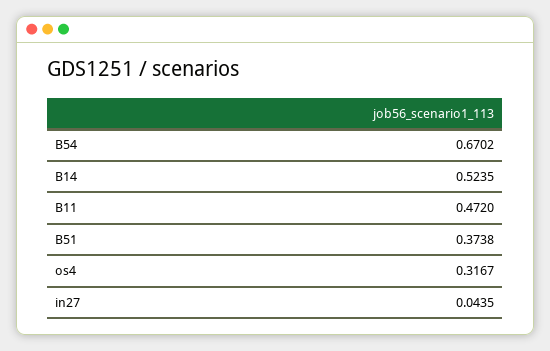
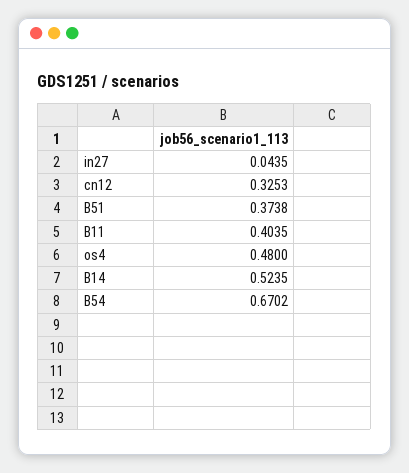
B11: 0.472 -> 0.4035
os4: 0.3167 -> 0.48
cn12: none -> 0.3253

